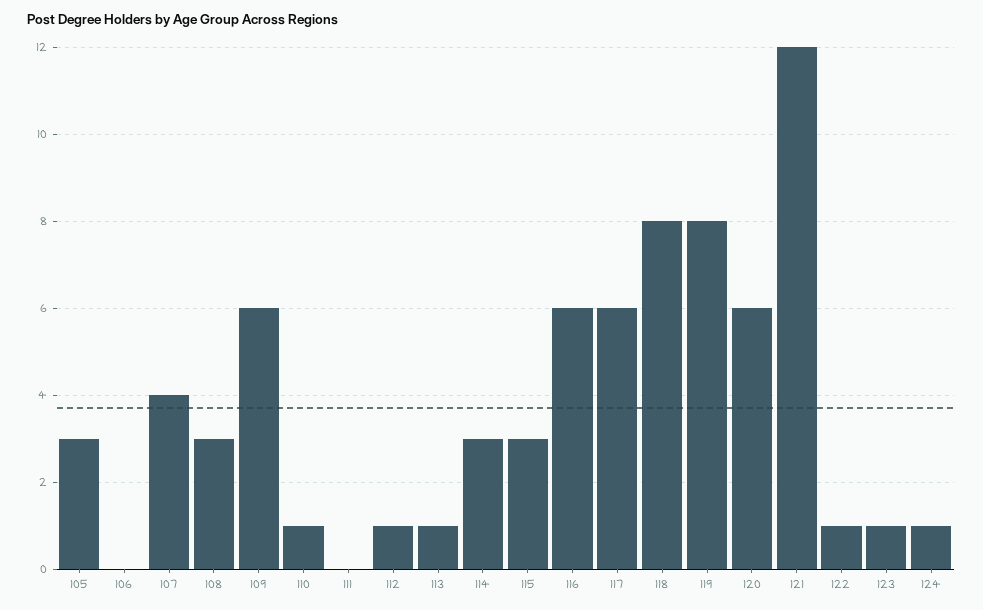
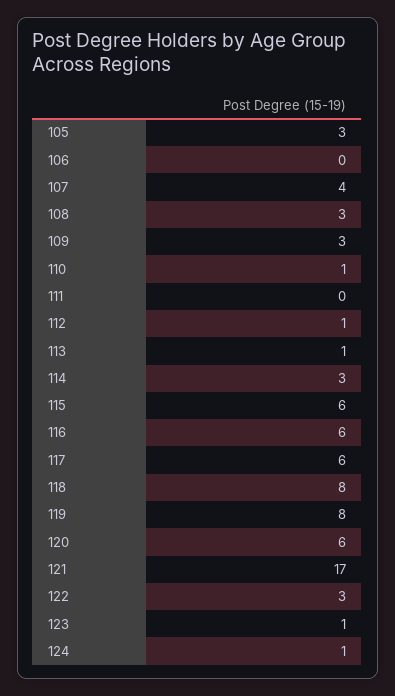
109: 6 -> 3
115: 3 -> 6
121: 12 -> 17
122: 1 -> 3

